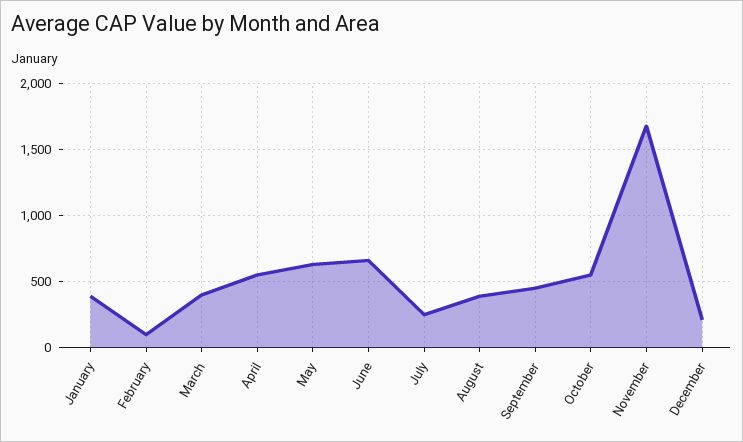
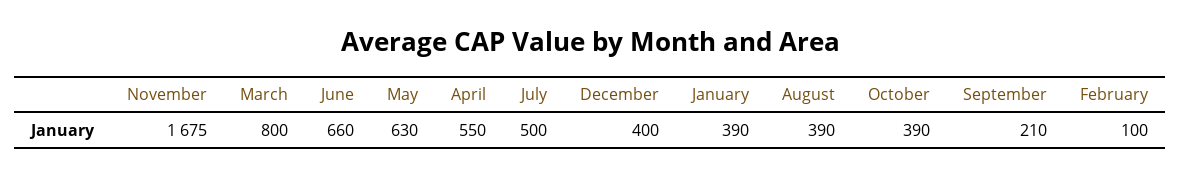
March: 400 -> 800
July: 250 -> 500
September: 450 -> 210
October: 550 -> 390
December: 200 -> 400

